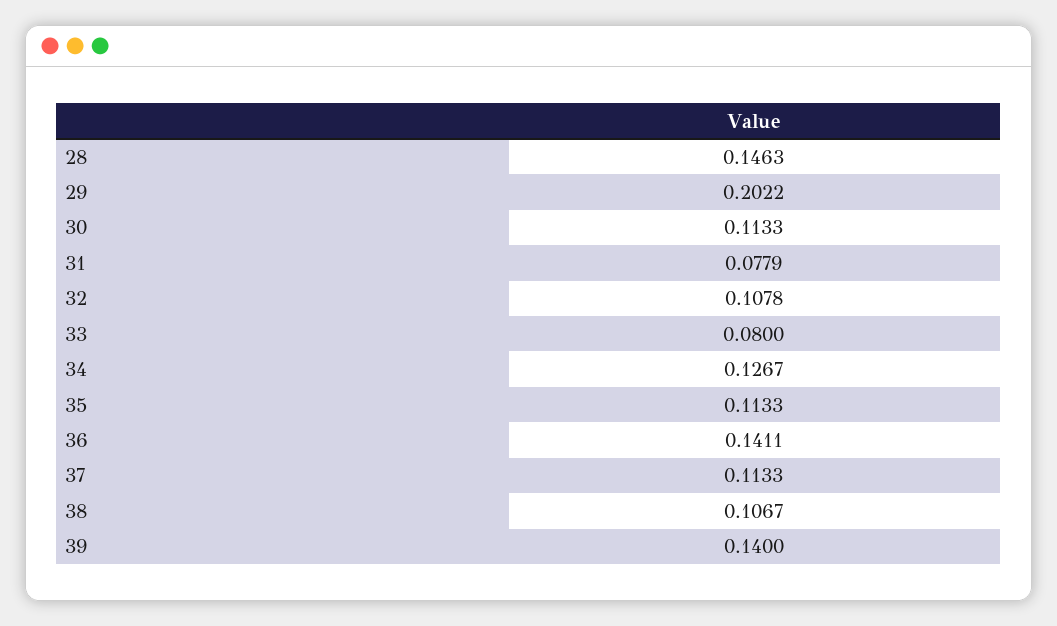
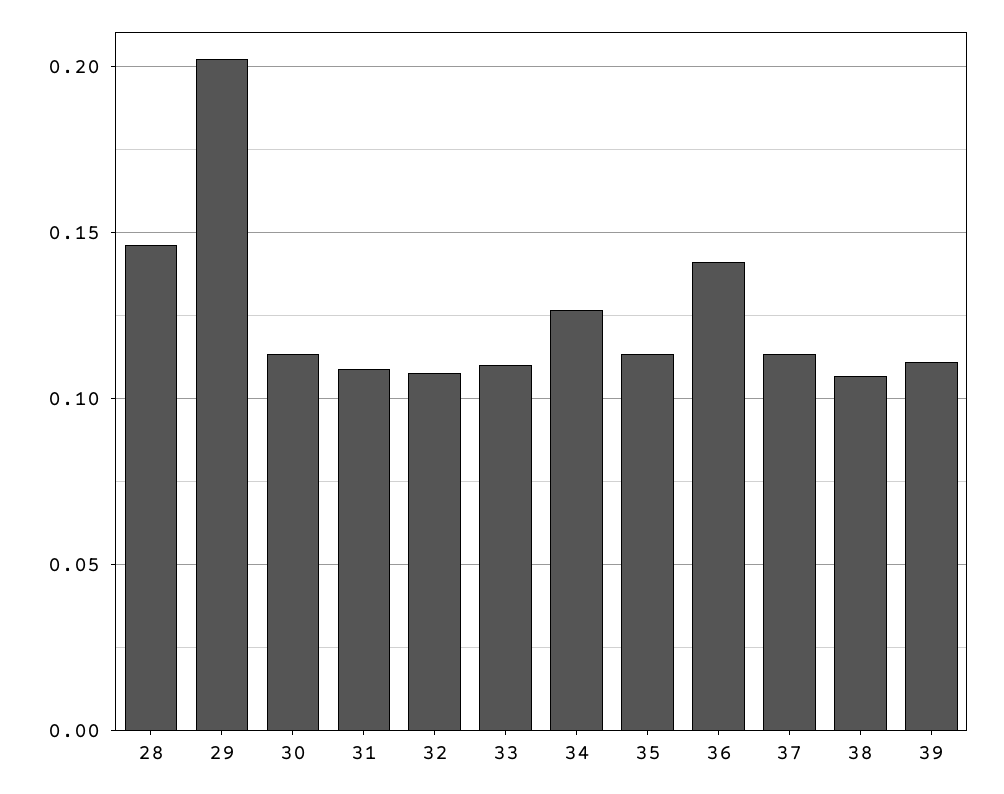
31: 0.0779 -> 0.11
33: 0.08 -> 0.11
39: 0.14 -> 0.11

